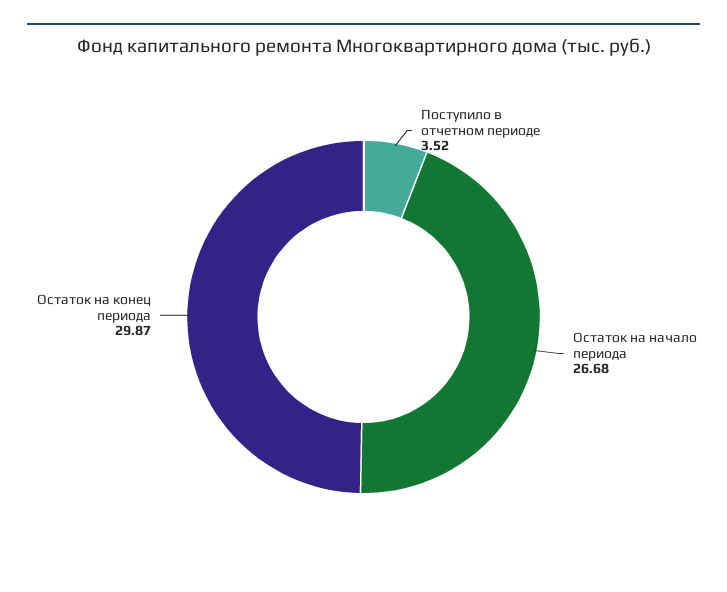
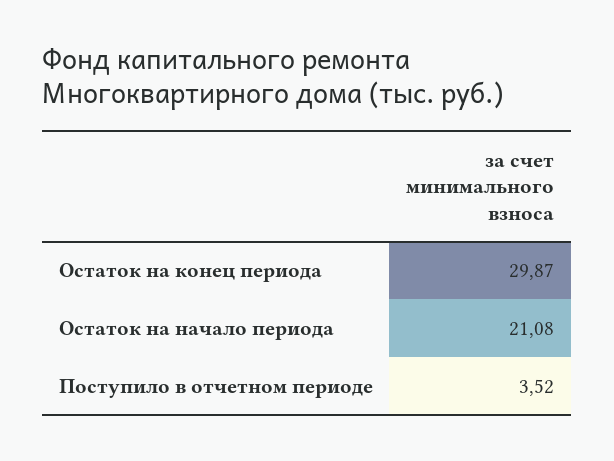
Остаток на начало периода: 26.68 -> 21.08

